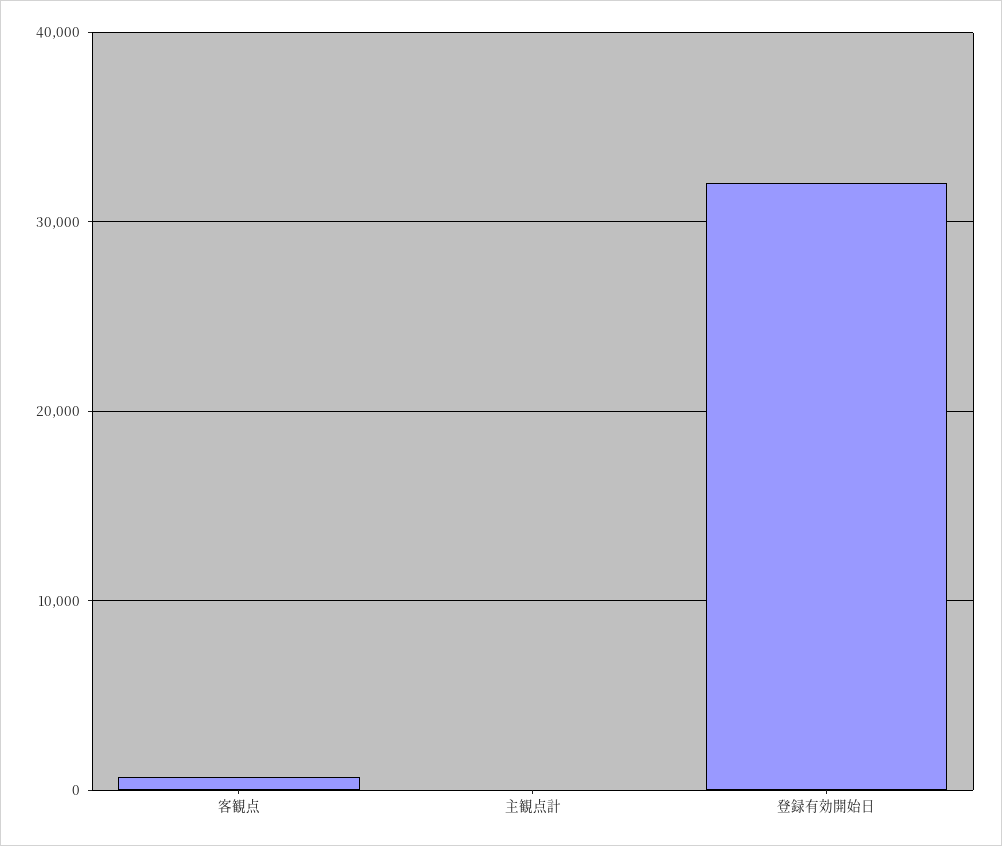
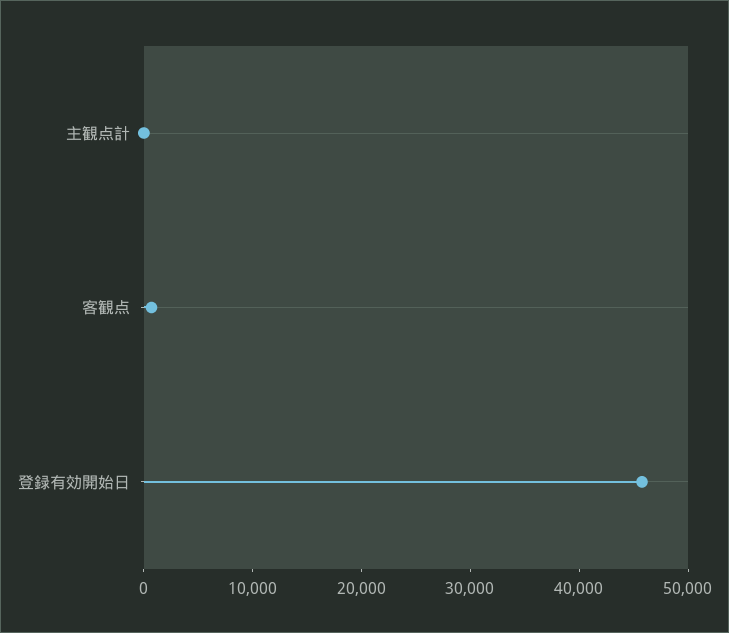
登録有効開始日: 32000 -> 46000

